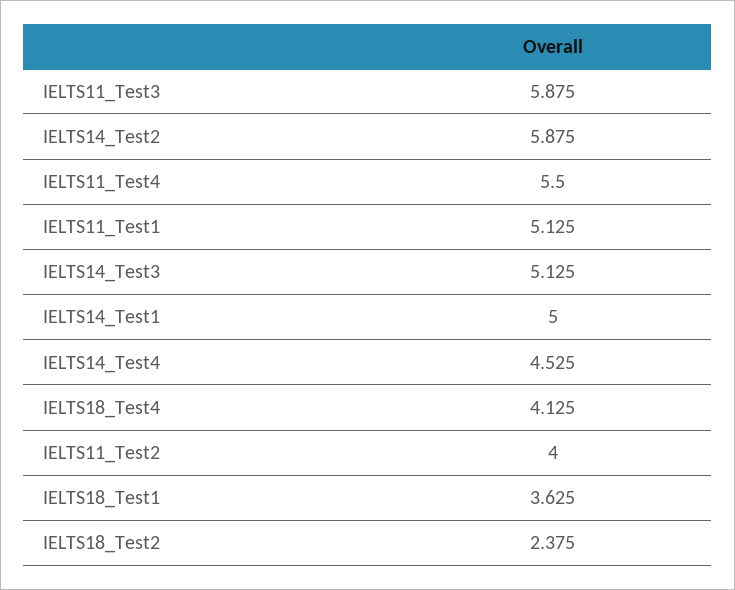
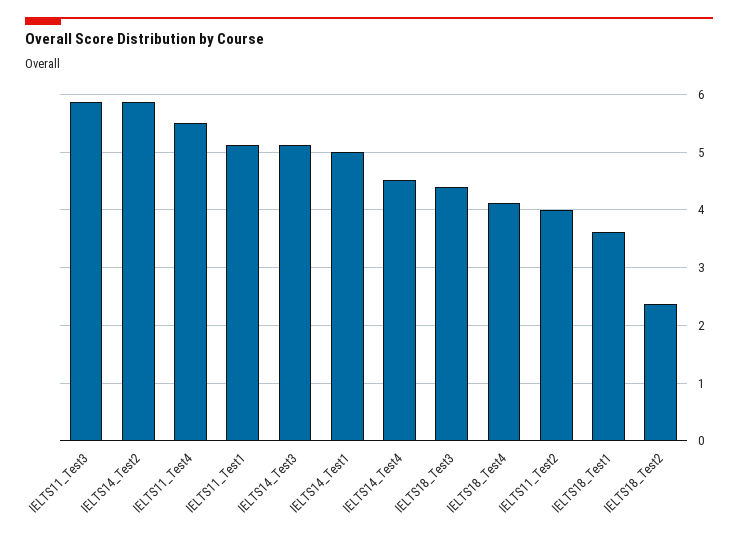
IELTS18_Test3: none -> 4.4

